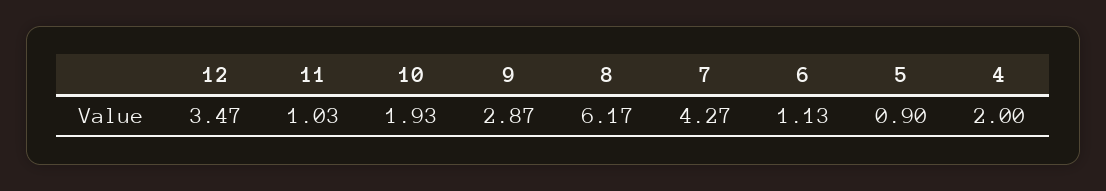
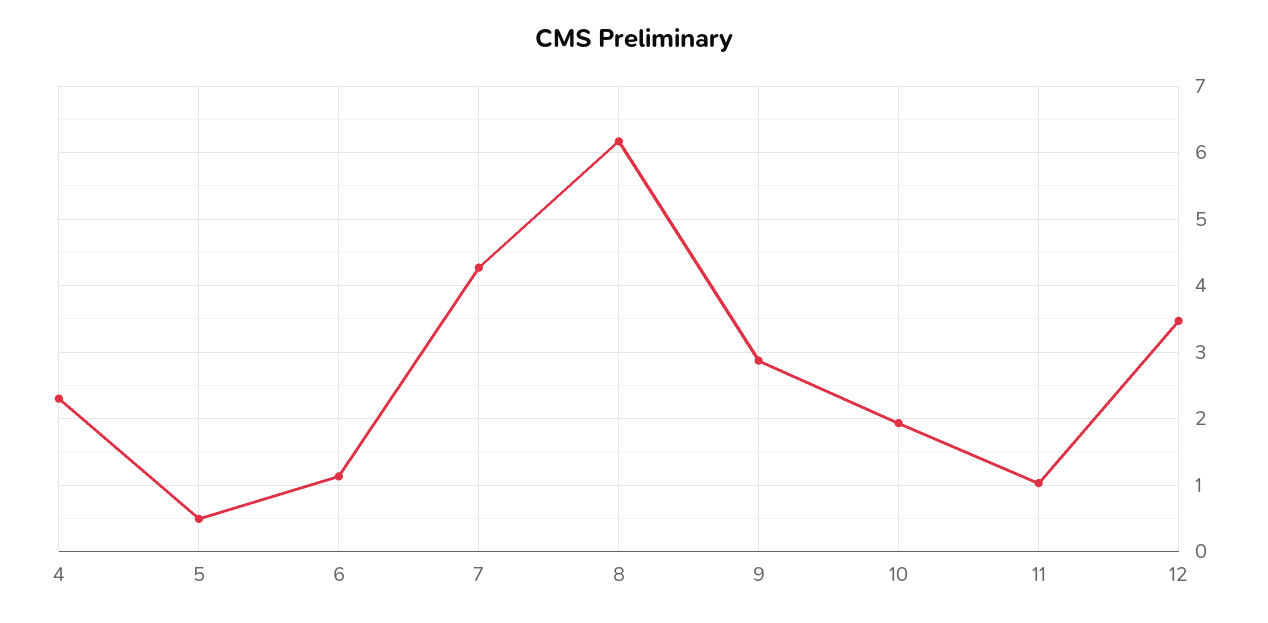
5: 0.9 -> 0.5
4: 2 -> 2.3

